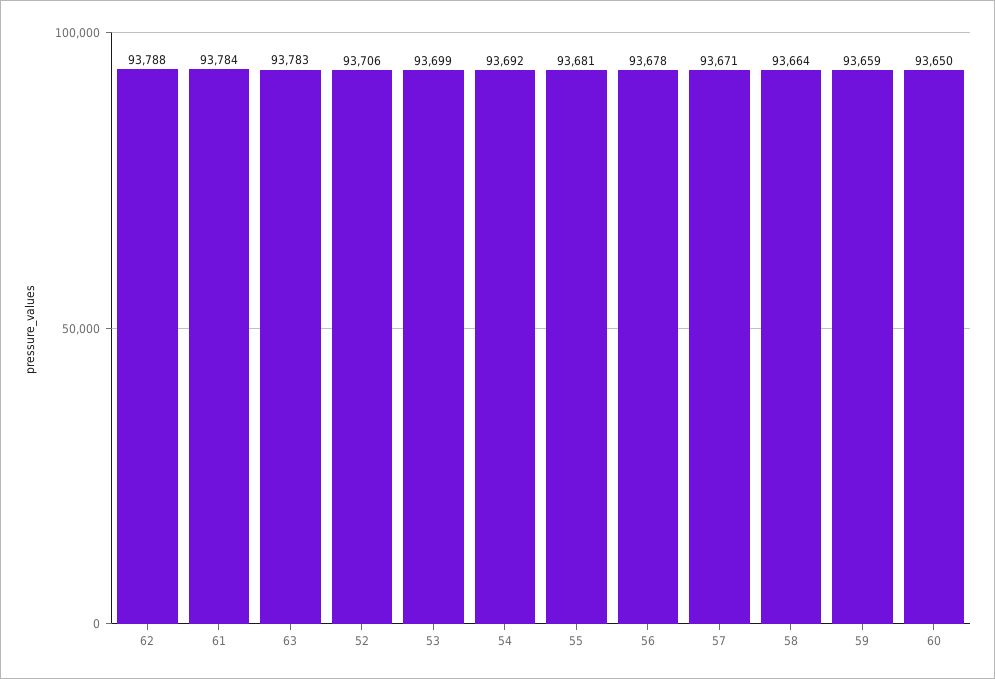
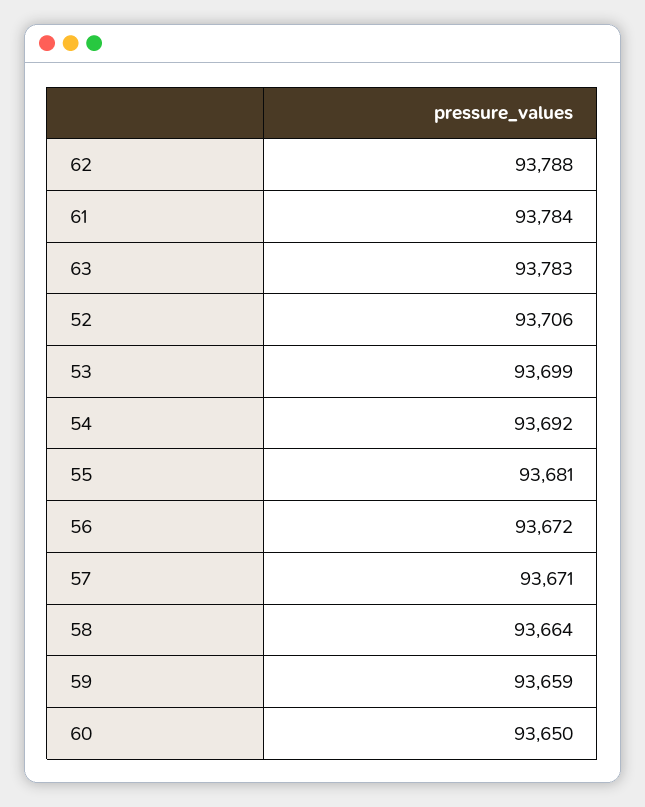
56: 93678 -> 93672

